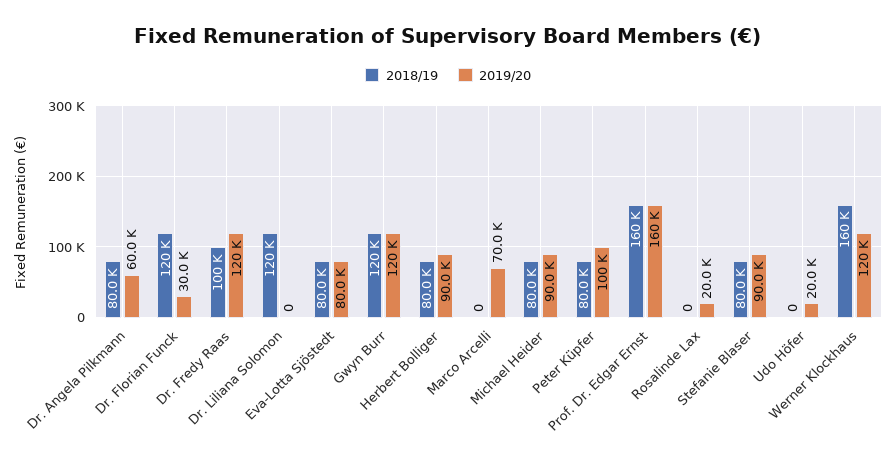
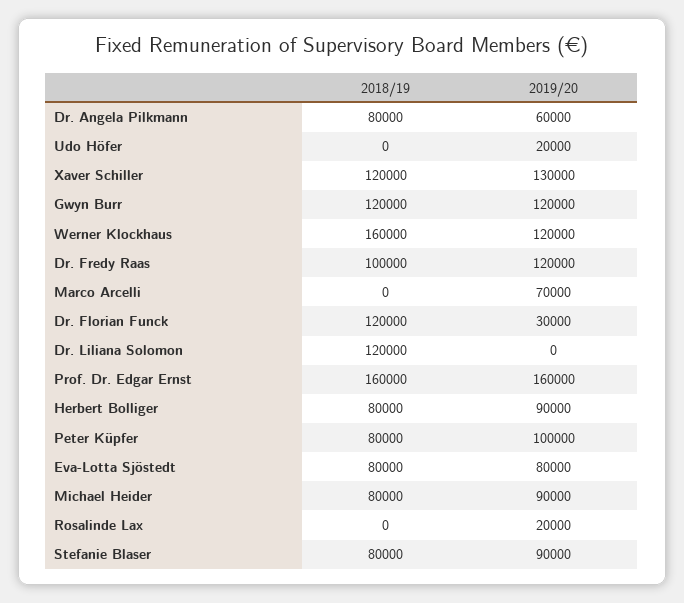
2018/19, Xaver Schiller: none -> 120000
2019/20, Xaver Schiller: none -> 130000

